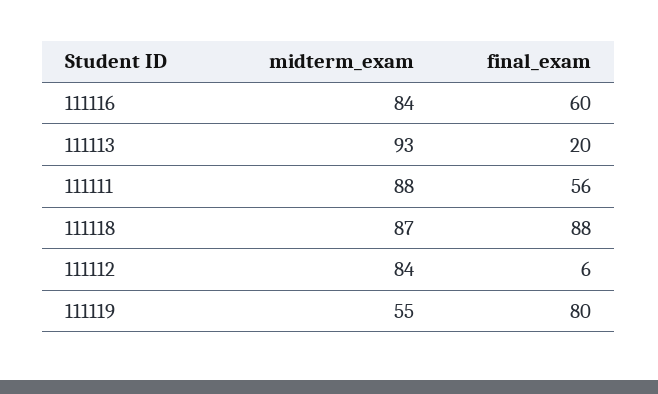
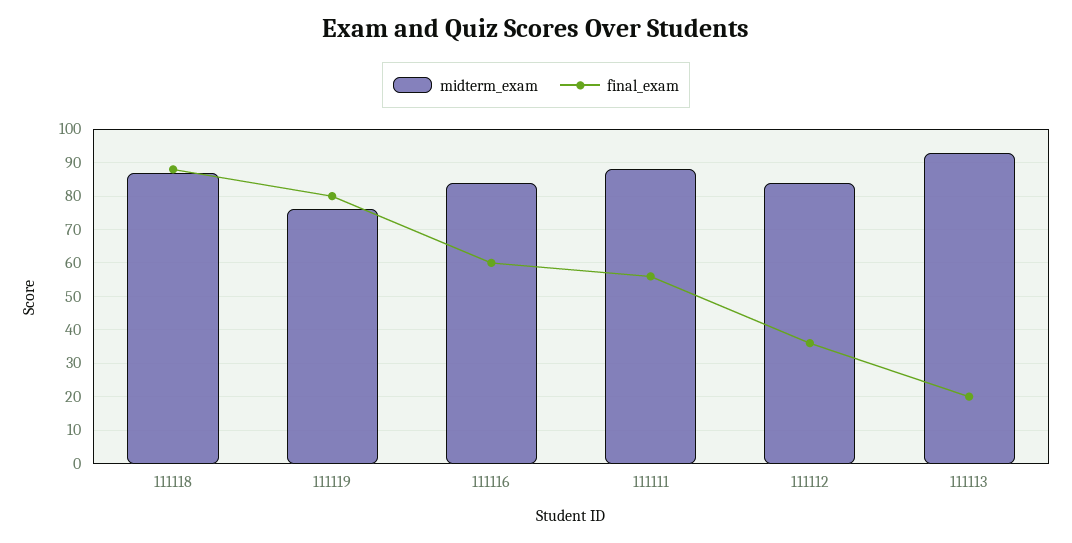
final_exam, 111112: 6 -> 35
midterm_exam, 111119: 55 -> 75

